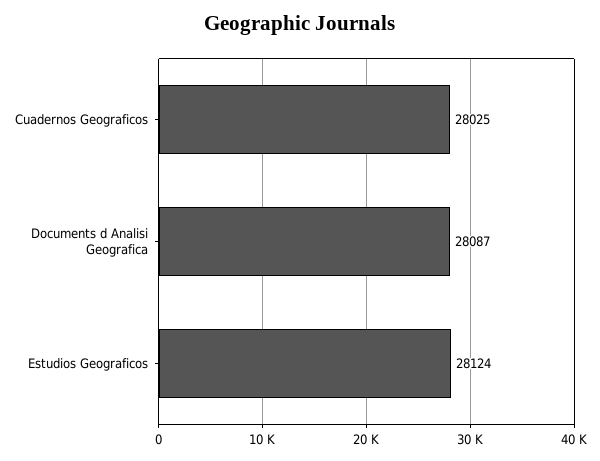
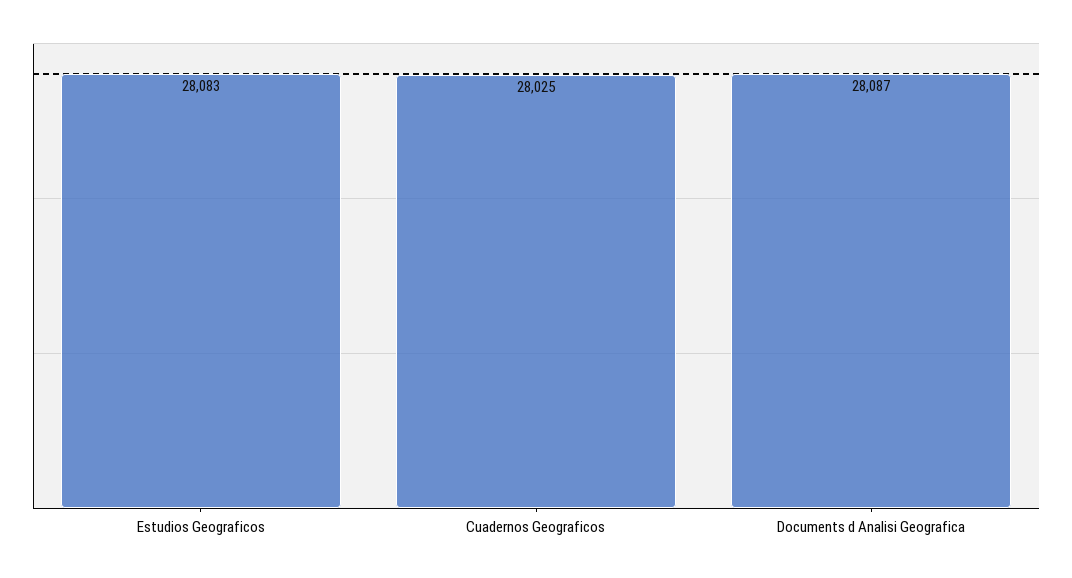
Estudios Geograficos: 28124 -> 28083

